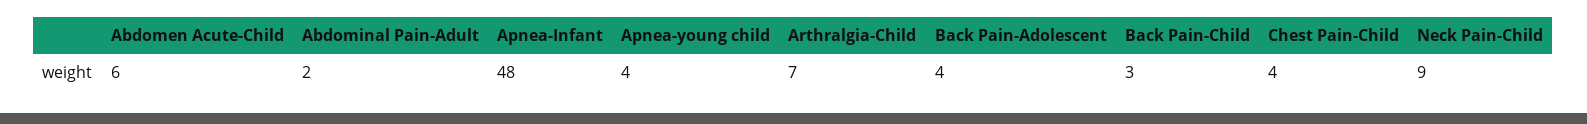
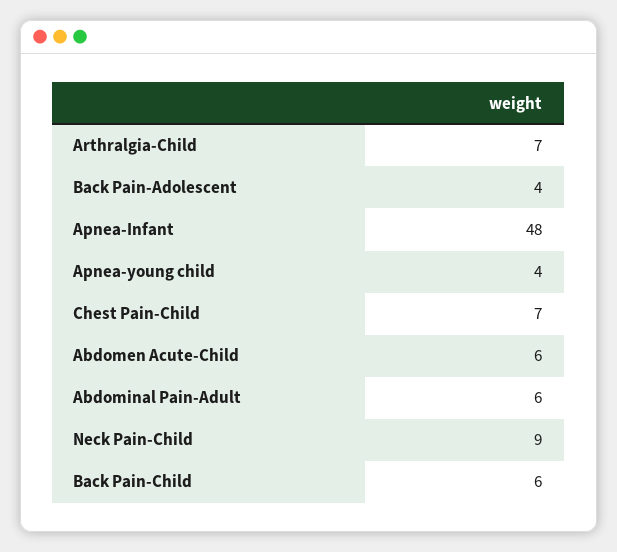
Abdominal Pain-Adult: 2 -> 6
Back Pain-Child: 3 -> 6
Chest Pain-Child: 4 -> 7

